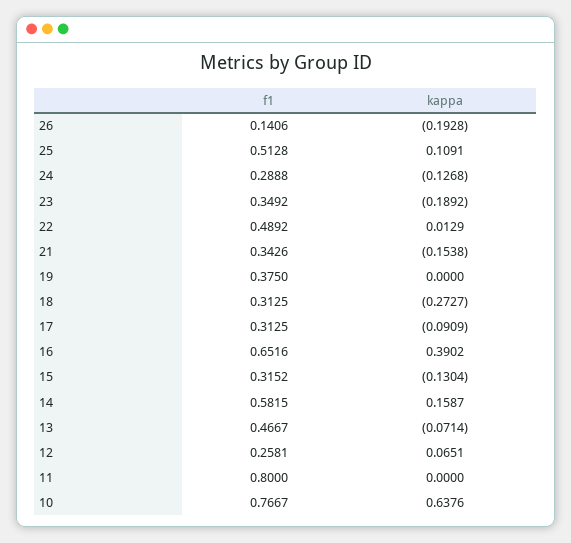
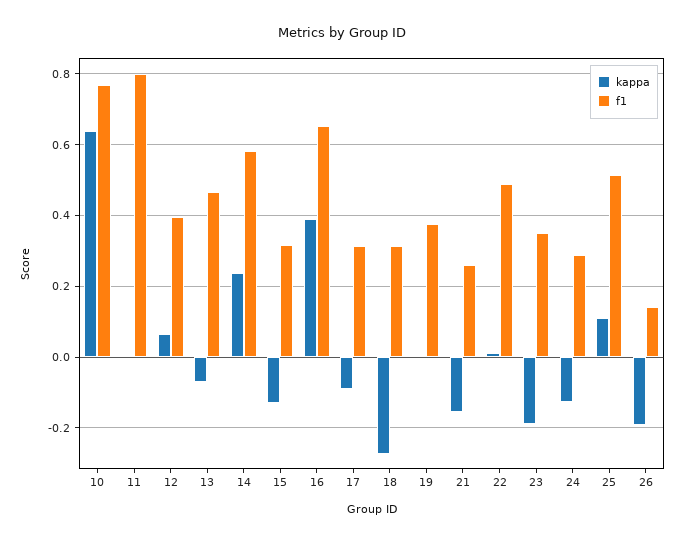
f1, 21: 0.3426 -> 0.26
kappa, 14: 0.1587 -> 0.24
f1, 12: 0.2581 -> 0.4

